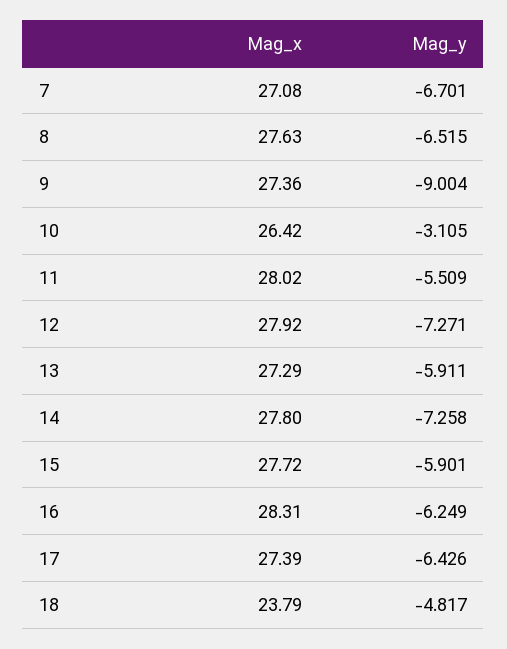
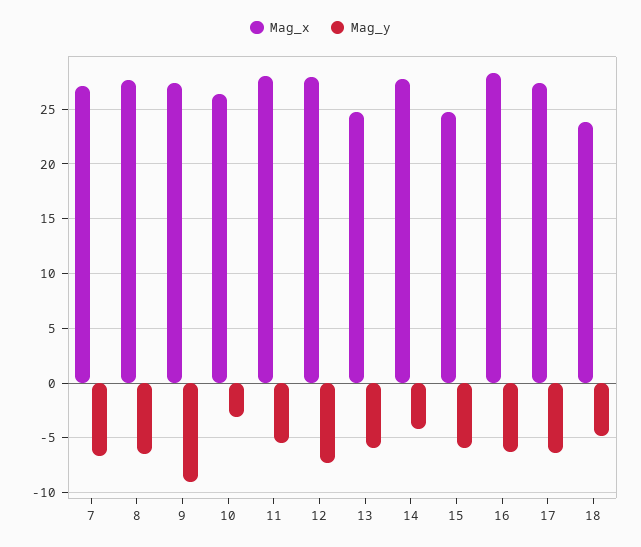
Mag_x, 13: 27.29 -> 25
Mag_y, 14: -7.258 -> -4
Mag_x, 15: 27.72 -> 25

